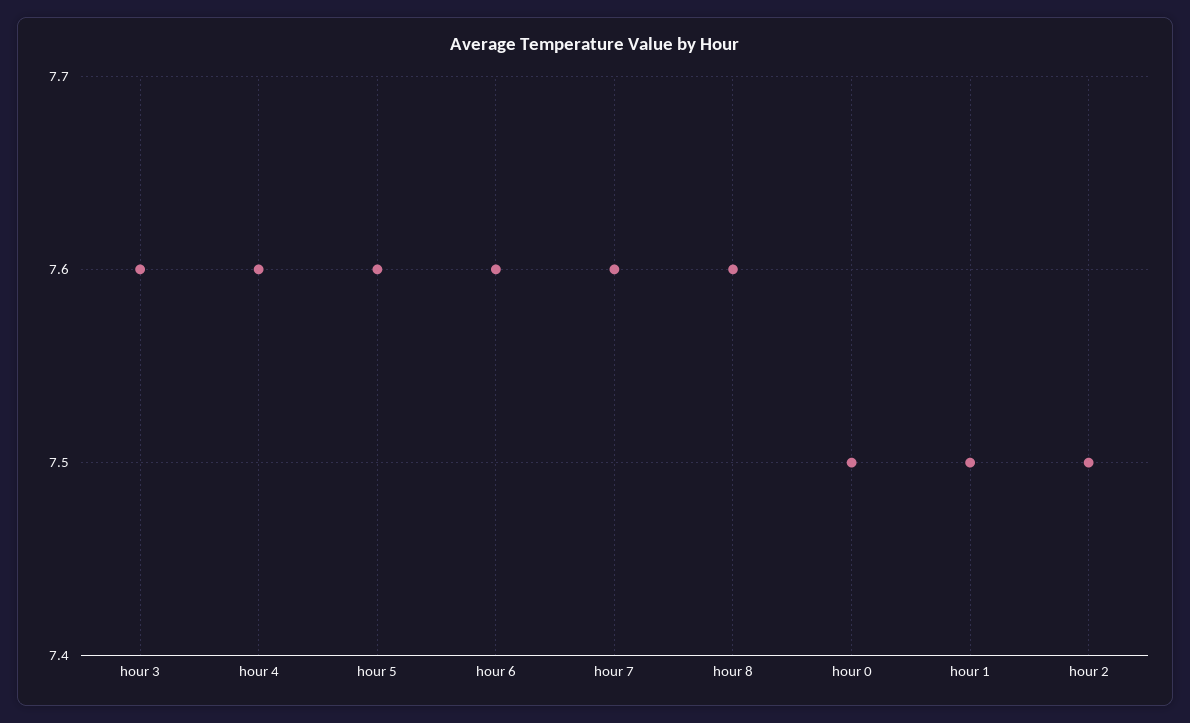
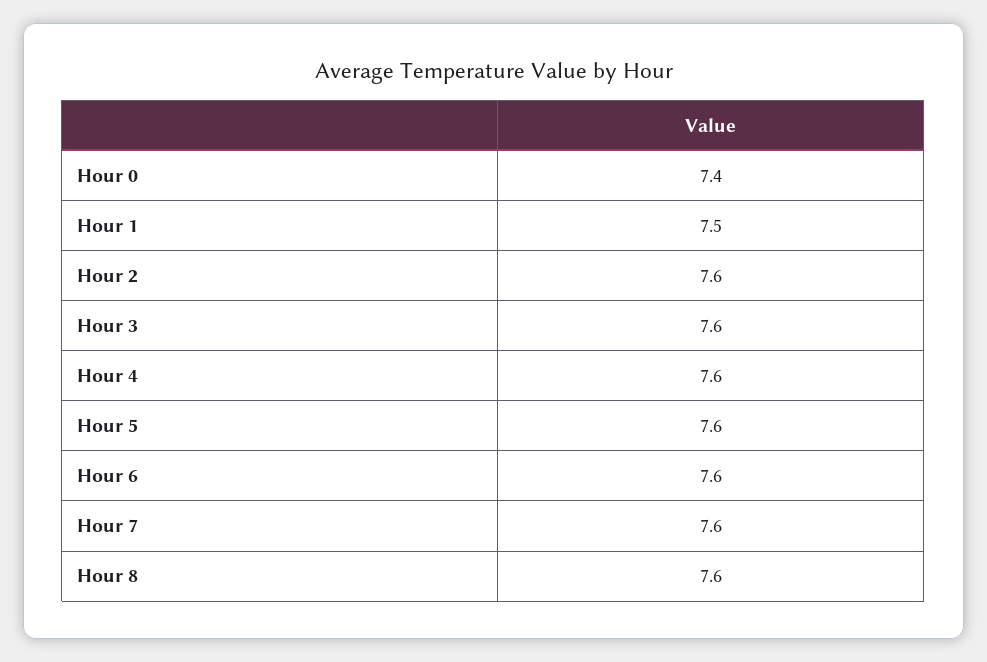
hour 0: 7.5 -> 7.4
hour 2: 7.5 -> 7.6

